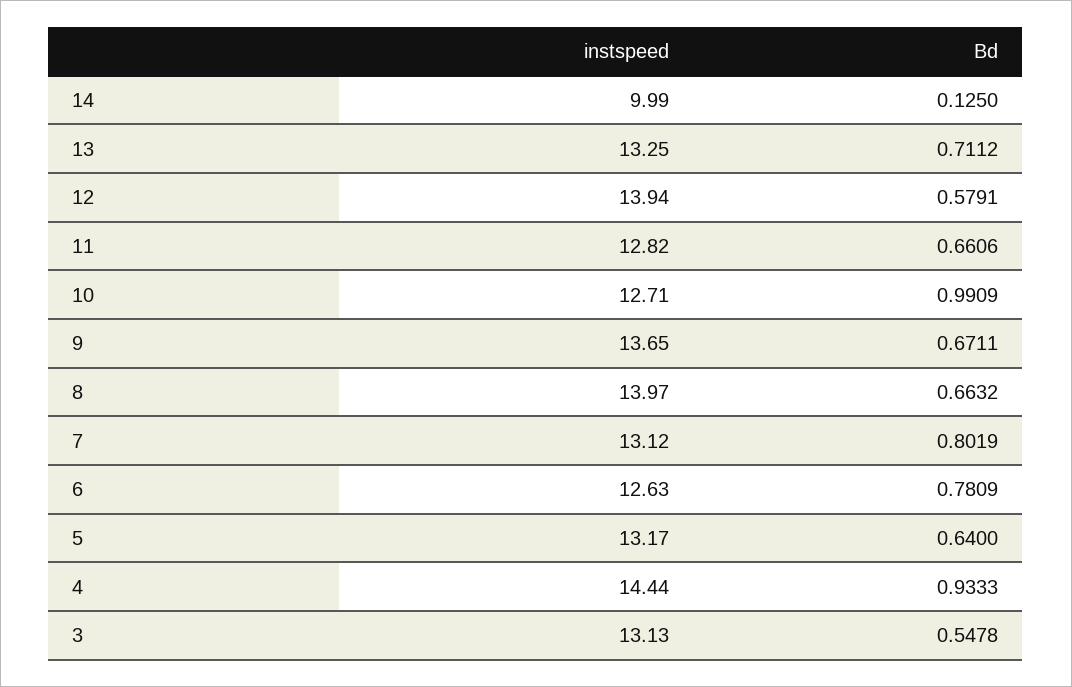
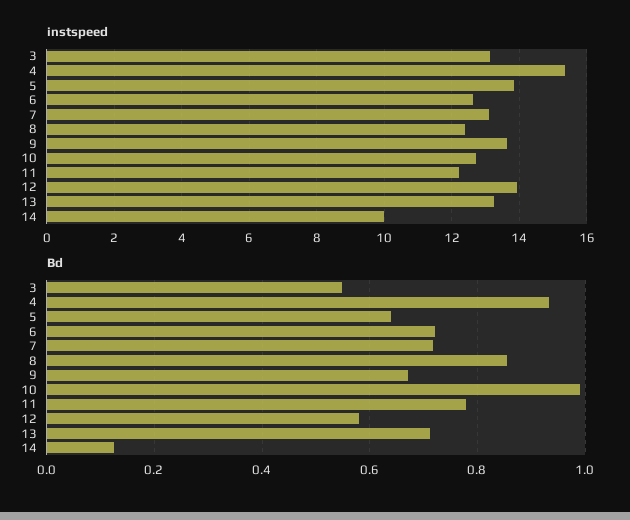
instspeed, 11: 12.82 -> 12.2
Bd, 11: 0.6606 -> 0.78
instspeed, 8: 13.97 -> 12.4
Bd, 8: 0.6632 -> 0.86
Bd, 7: 0.8019 -> 0.72
Bd, 6: 0.7809 -> 0.72
instspeed, 5: 13.17 -> 13.8
instspeed, 4: 14.44 -> 15.4

